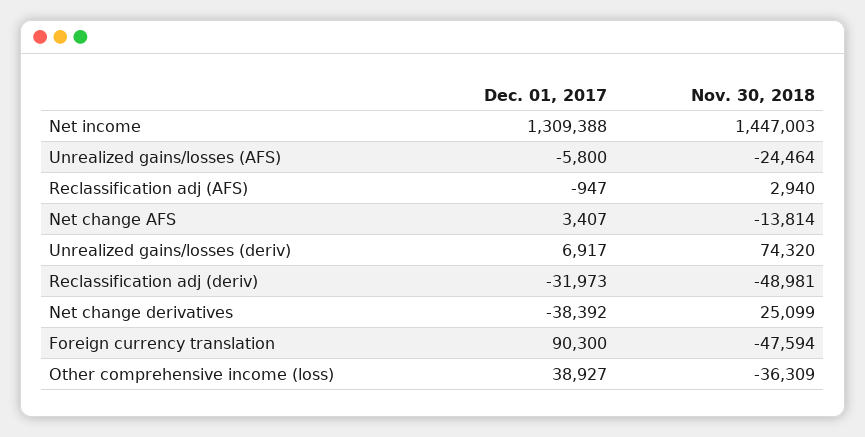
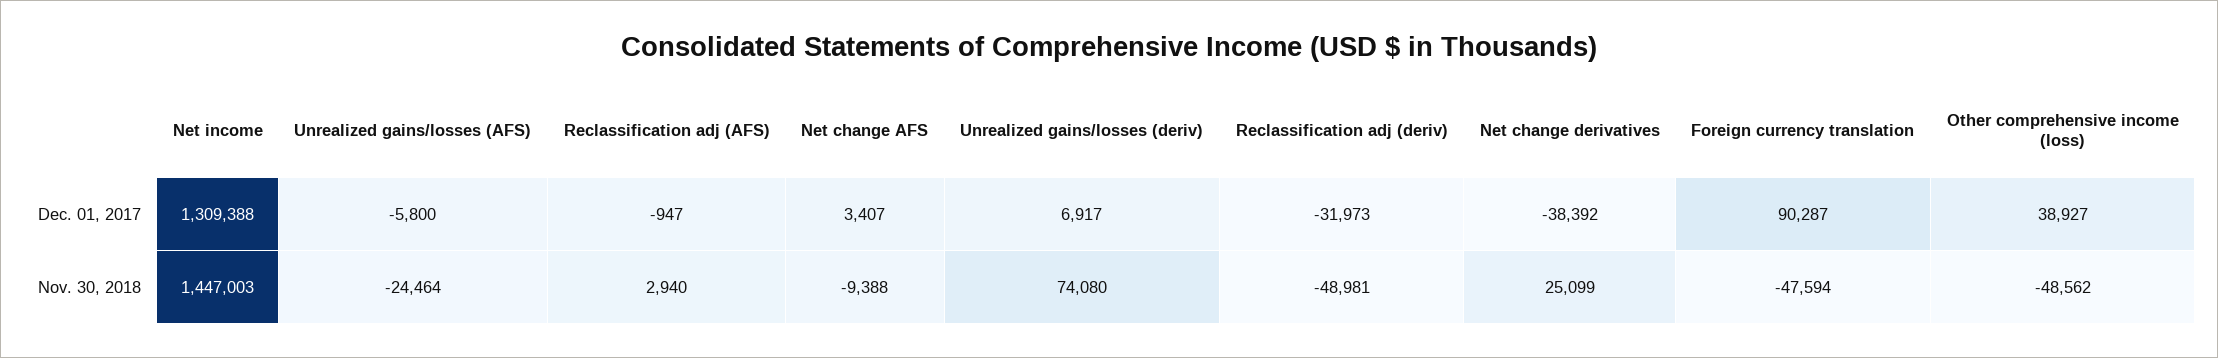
Nov. 30, 2018, Net change AFS: -13814 -> -9388
Nov. 30, 2018, Unrealized gains/losses (deriv): 74320 -> 74080
Dec. 01, 2017, Foreign currency translation: 90300 -> 90287
Nov. 30, 2018, Other comprehensive income (loss): -36309 -> -48562

